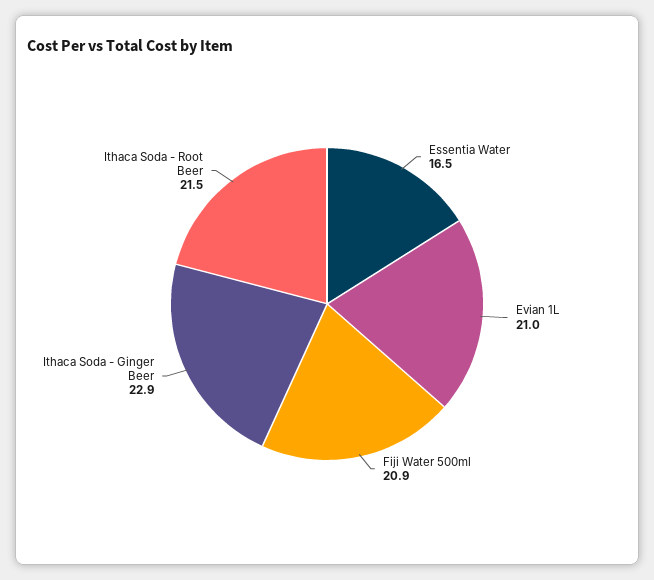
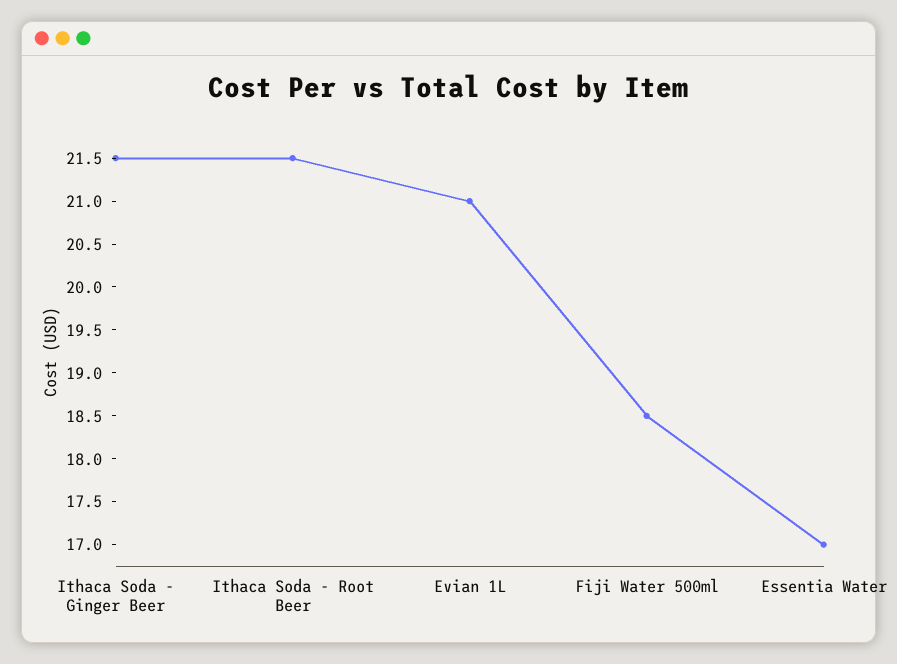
Essentia Water: 16.5 -> 17
Fiji Water 500ml: 20.9 -> 18.5
Ithaca Soda - Ginger Beer: 22.9 -> 21.5

